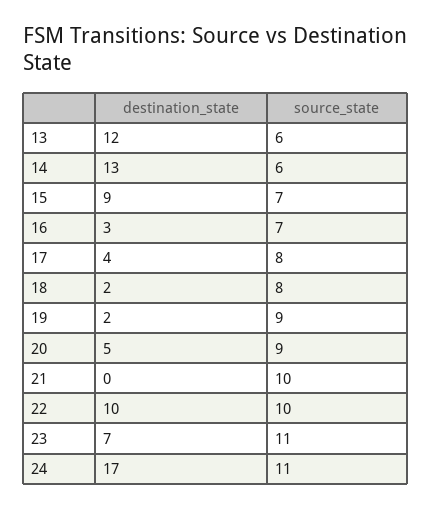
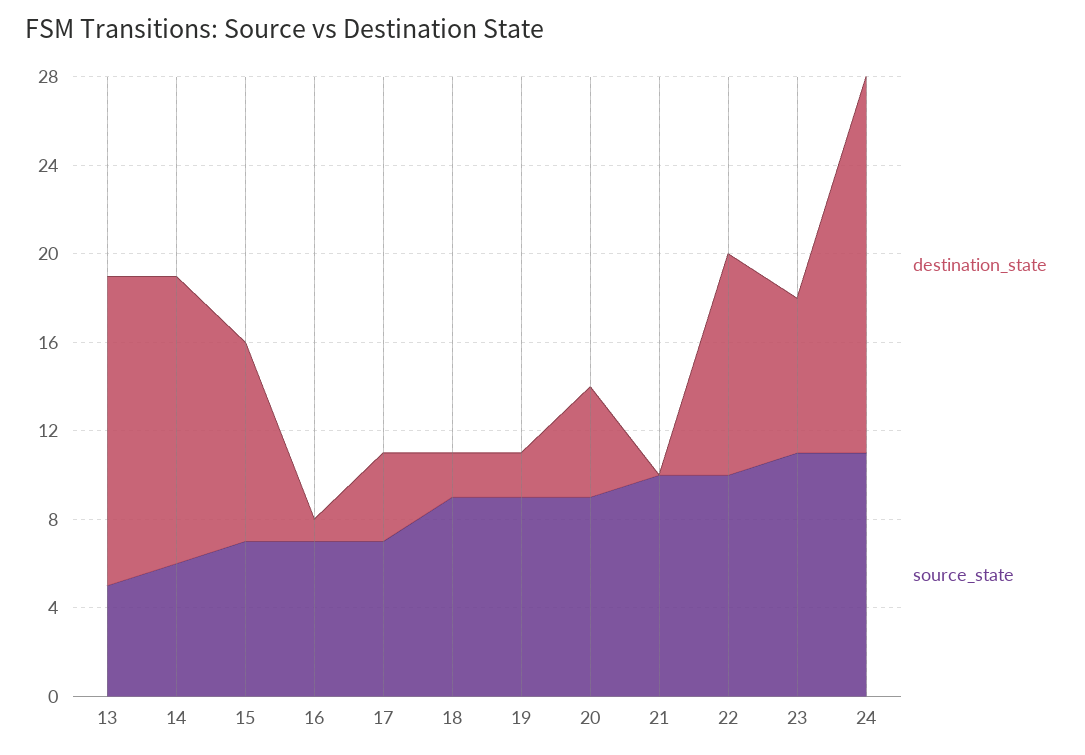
destination_state, 13: 12 -> 14
source_state, 13: 6 -> 5
destination_state, 16: 3 -> 1
source_state, 17: 8 -> 7
source_state, 18: 8 -> 9

